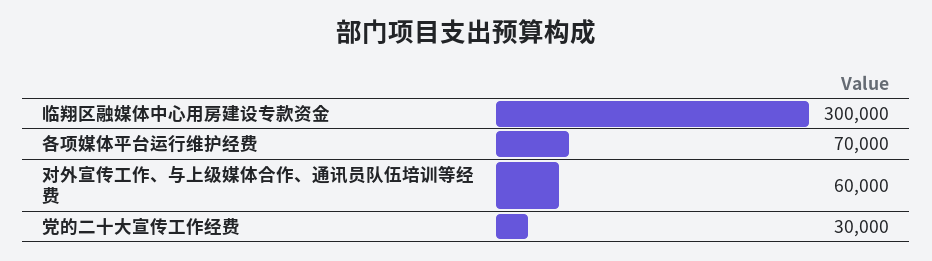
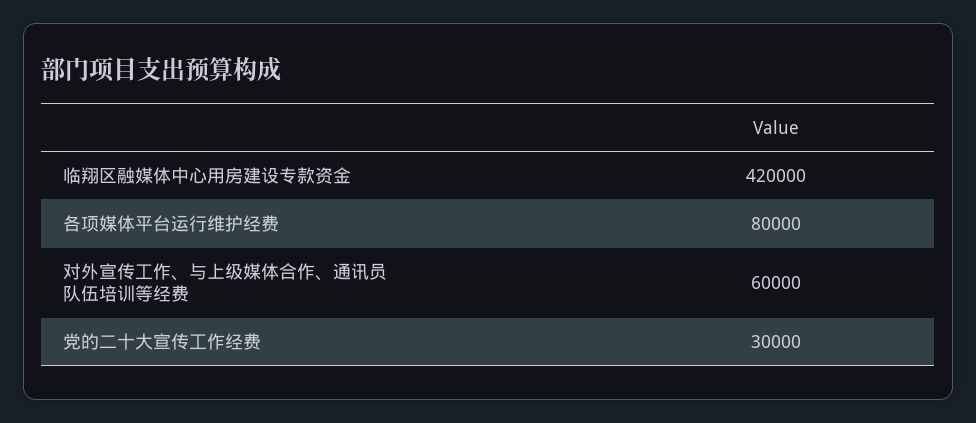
临翔区融媒体中心用房建设专款资金: 300000 -> 420000
各项媒体平台运行维护经费: 70000 -> 80000

